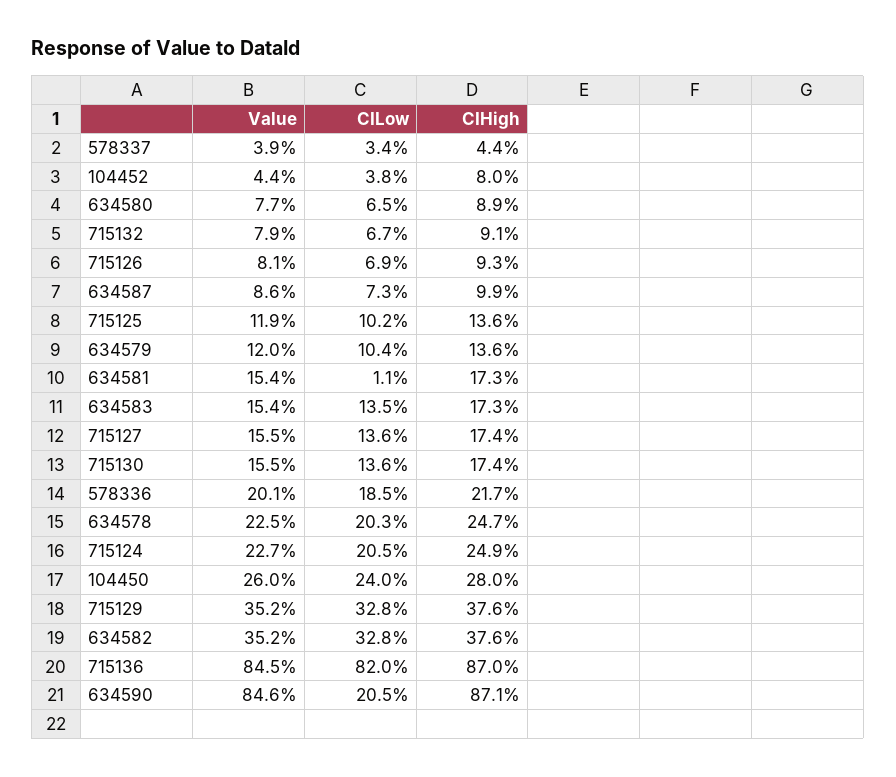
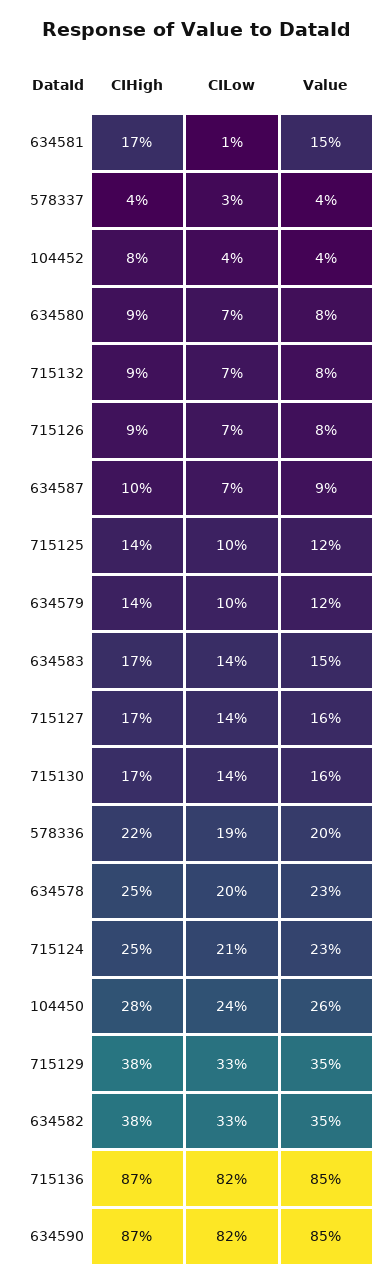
CILow, 634590: 20.5 -> 82

